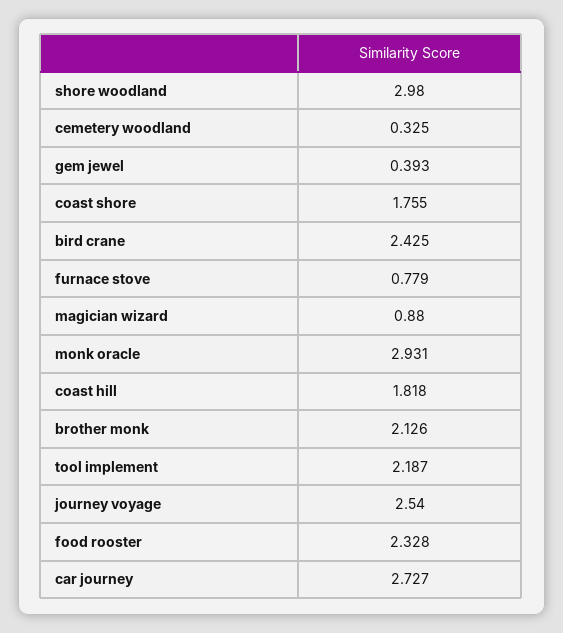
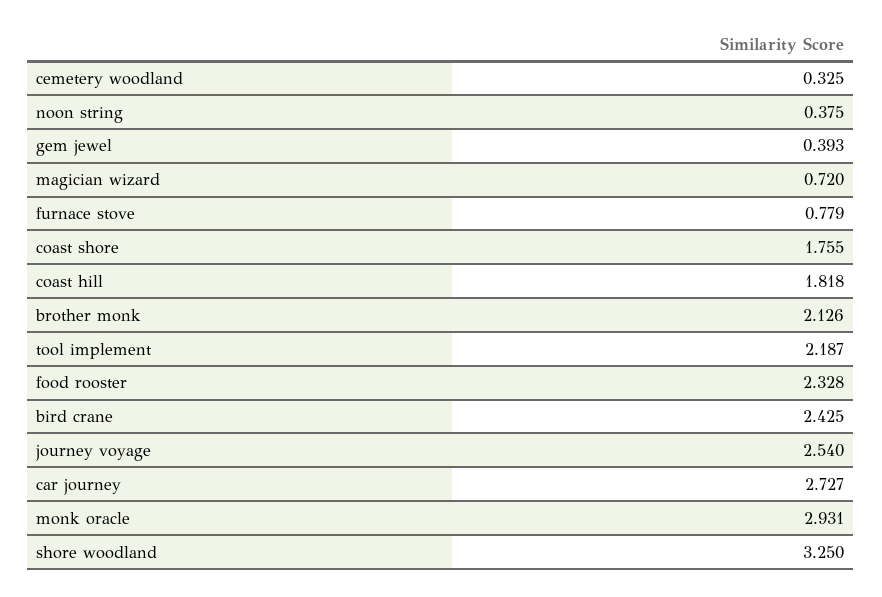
shore woodland: 2.98 -> 3.25
magician wizard: 0.88 -> 0.72
noon string: none -> 0.375

